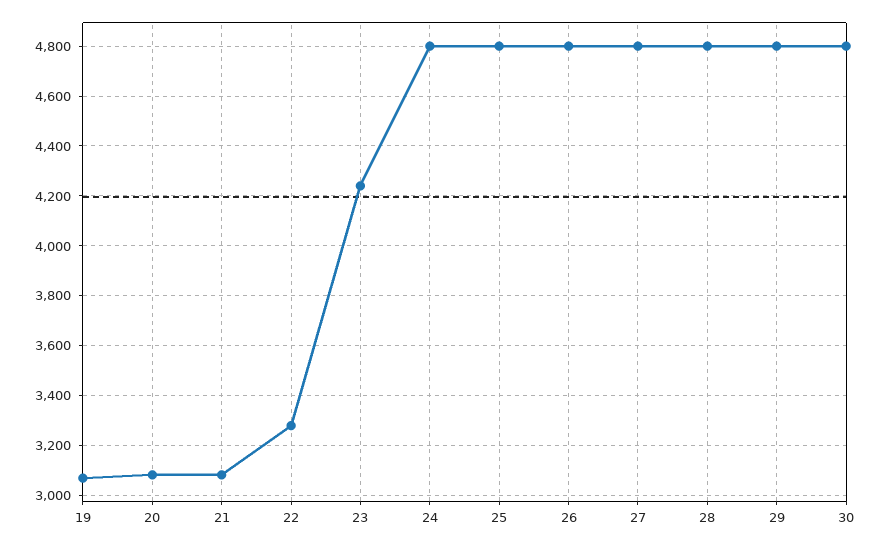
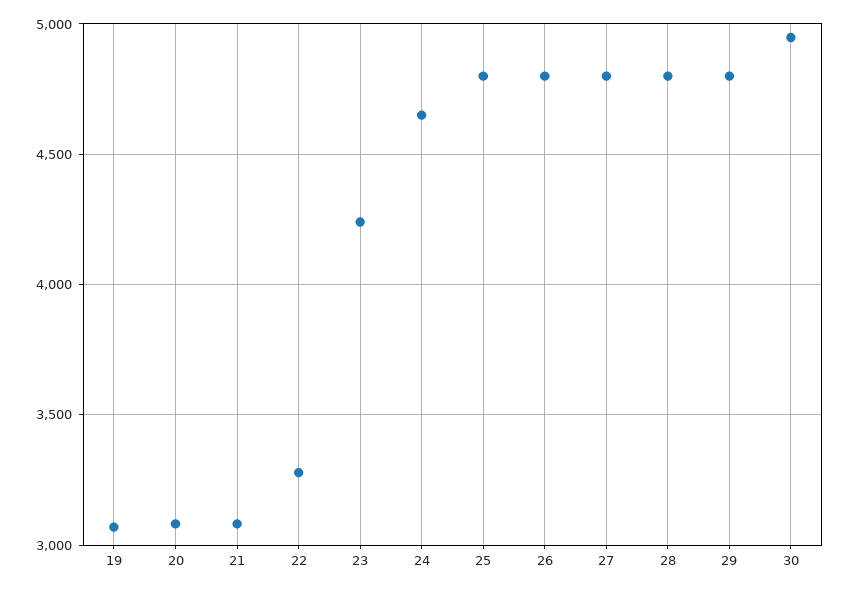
24: 4800 -> 4650
30: 4800 -> 4950

